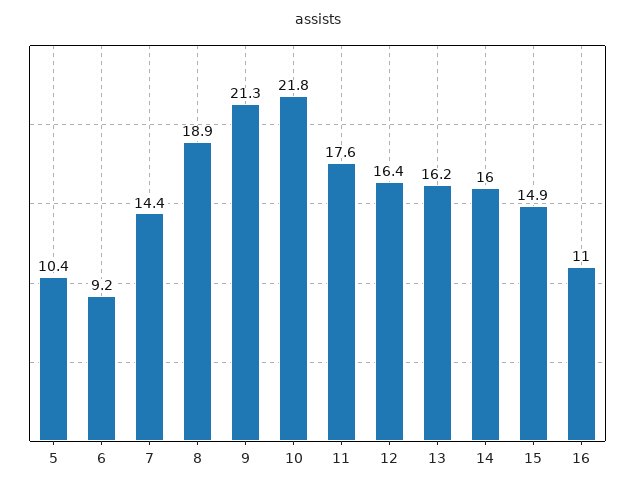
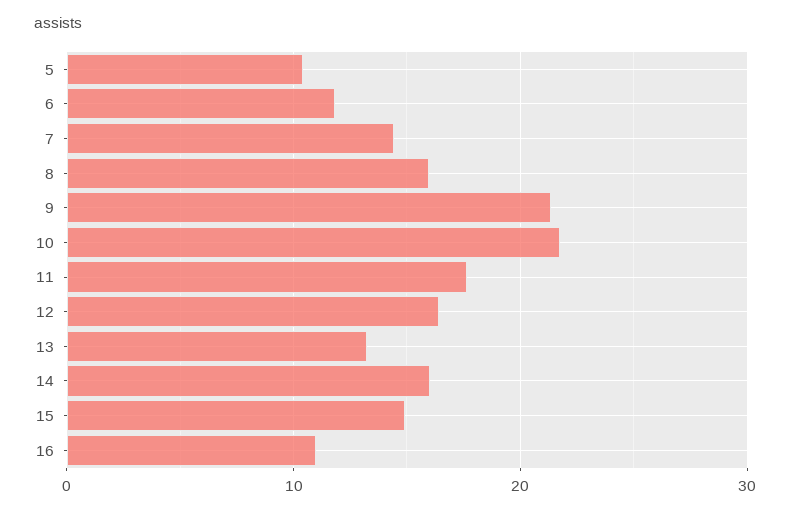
6: 9.2 -> 12
8: 18.9 -> 16
13: 16.2 -> 13

